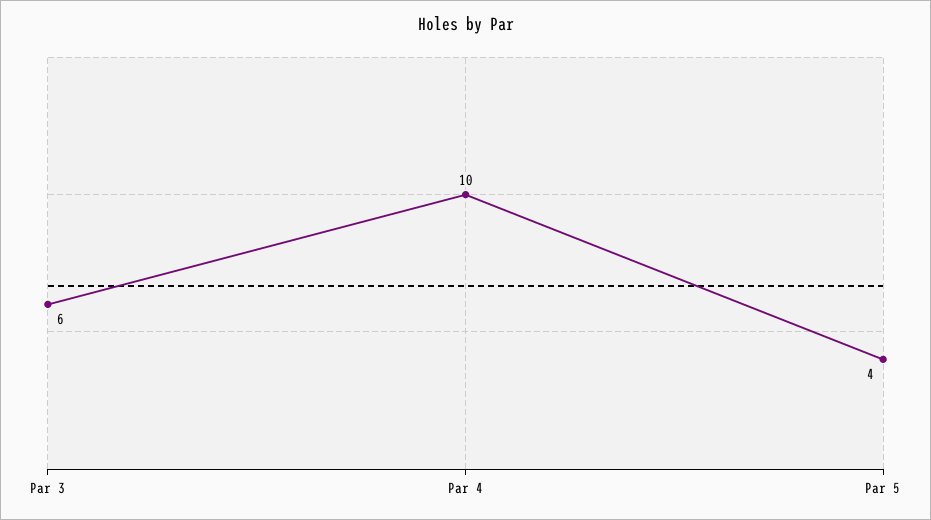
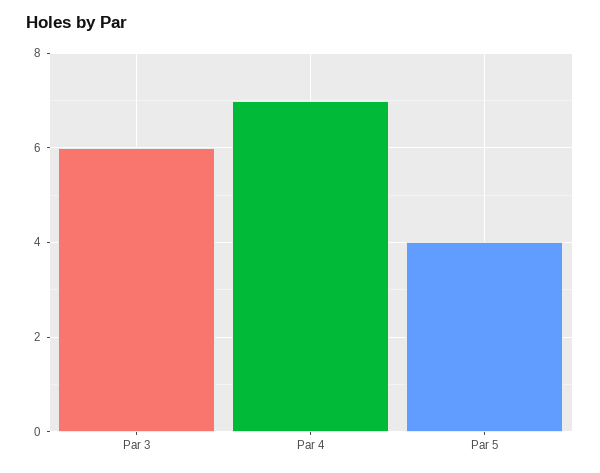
Par 4: 10 -> 7

